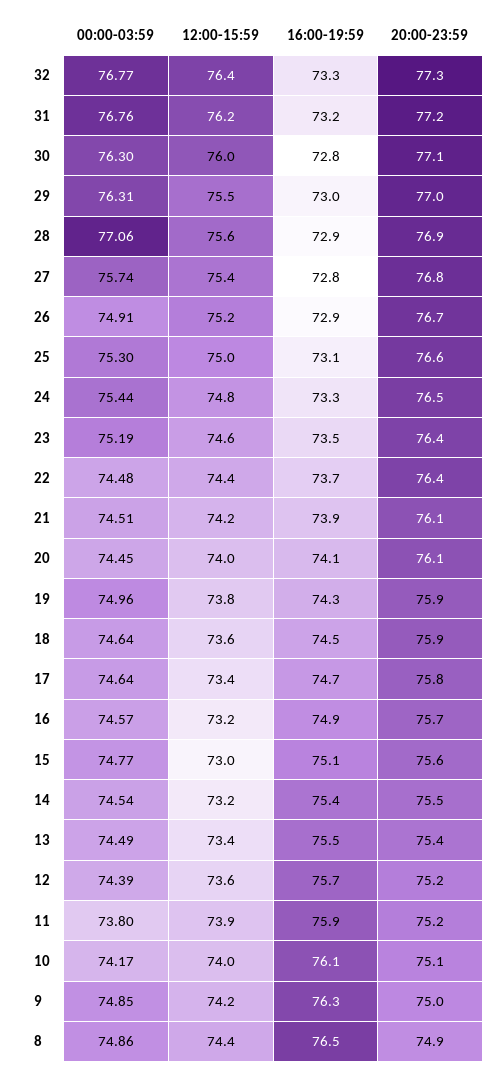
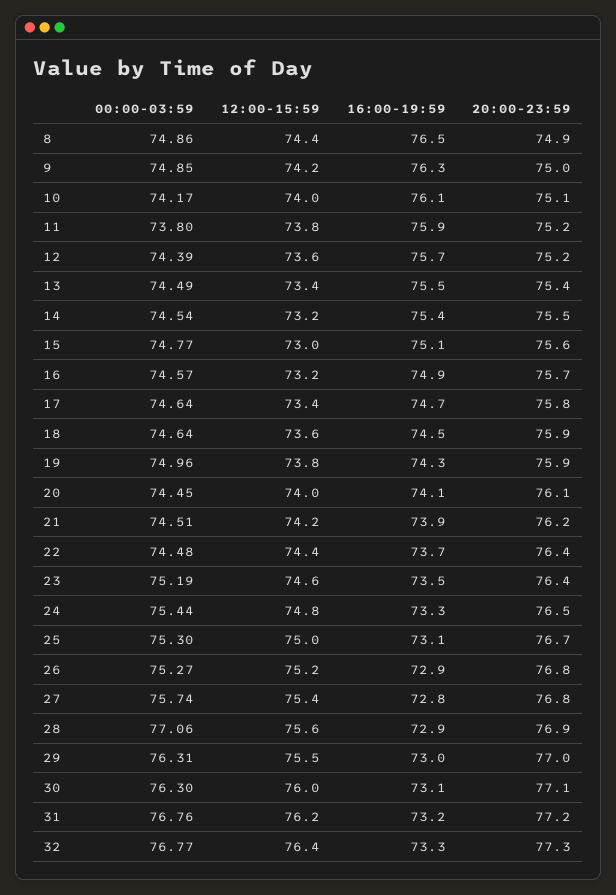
16:00-19:59, 30: 72.8 -> 73.1
00:00-03:59, 26: 74.91 -> 75.27
20:00-23:59, 26: 76.7 -> 76.8
20:00-23:59, 25: 76.6 -> 76.7
20:00-23:59, 21: 76.1 -> 76.2
12:00-15:59, 11: 73.9 -> 73.8

